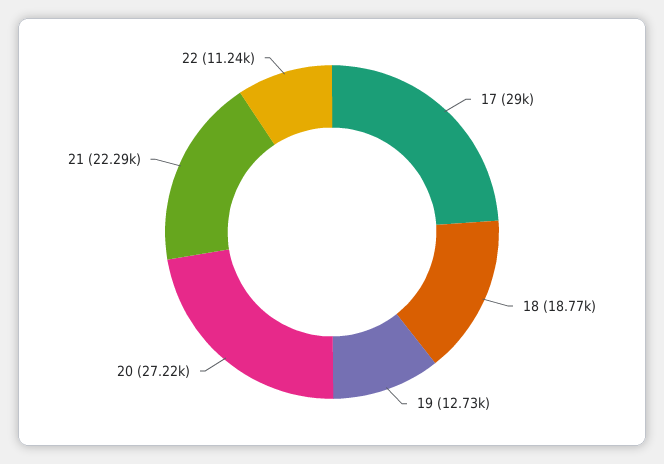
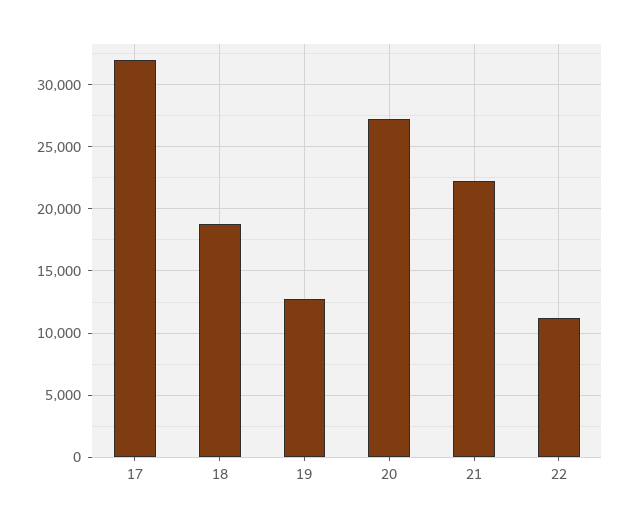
17: 29000 -> 32000

